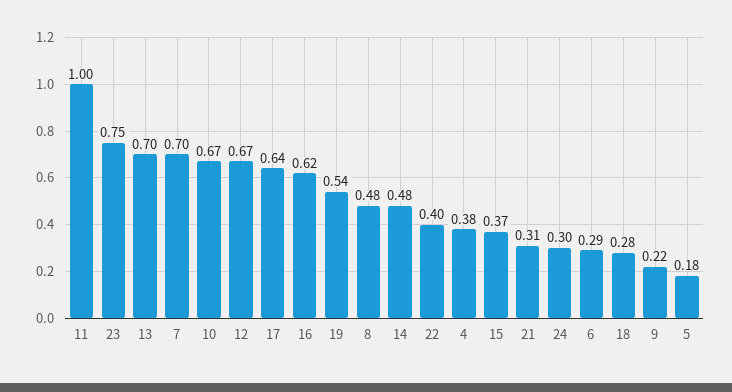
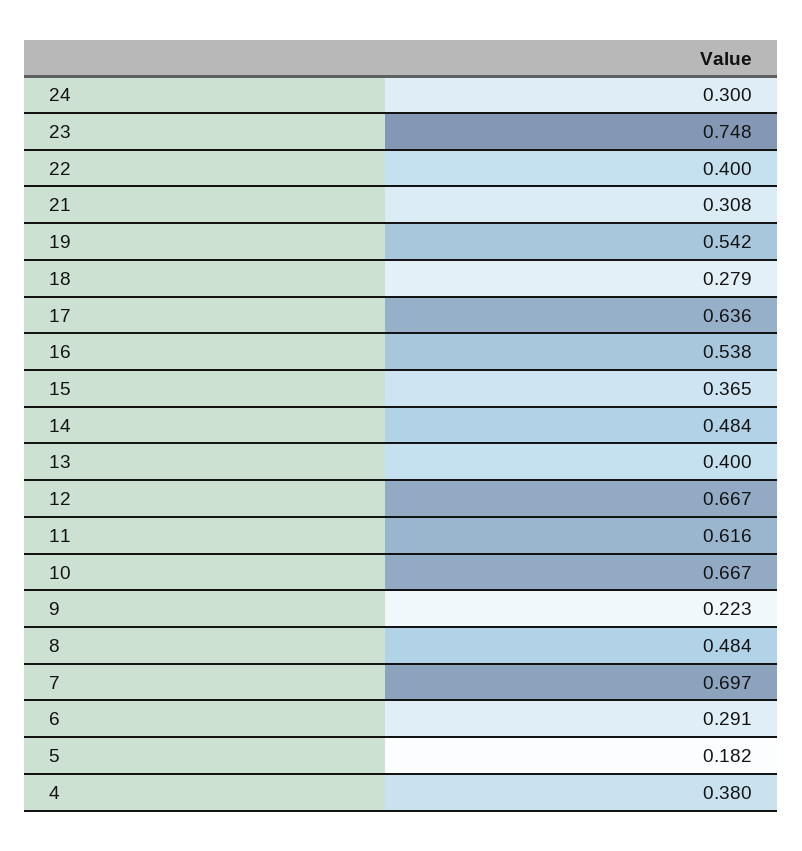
11: 1 -> 0.616
13: 0.7 -> 0.4
16: 0.62 -> 0.538

